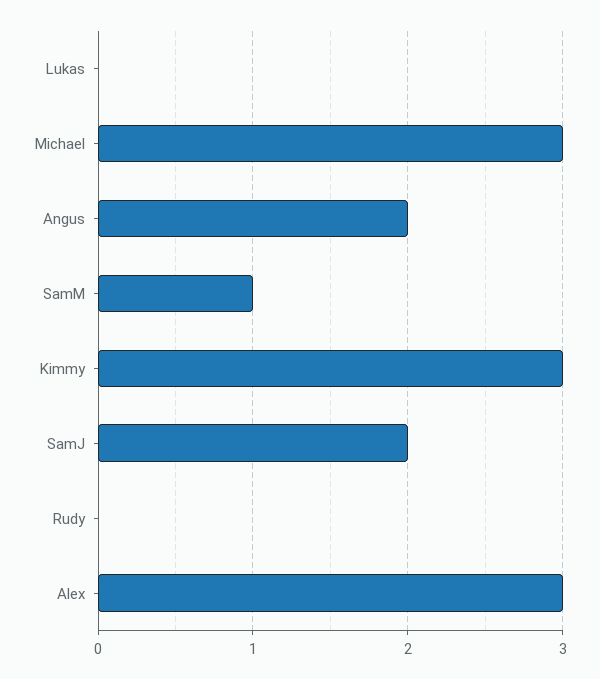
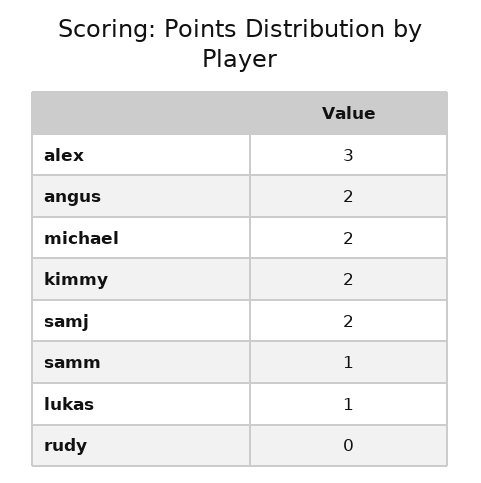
Lukas: 0 -> 1
Michael: 3 -> 2
Kimmy: 3 -> 2

